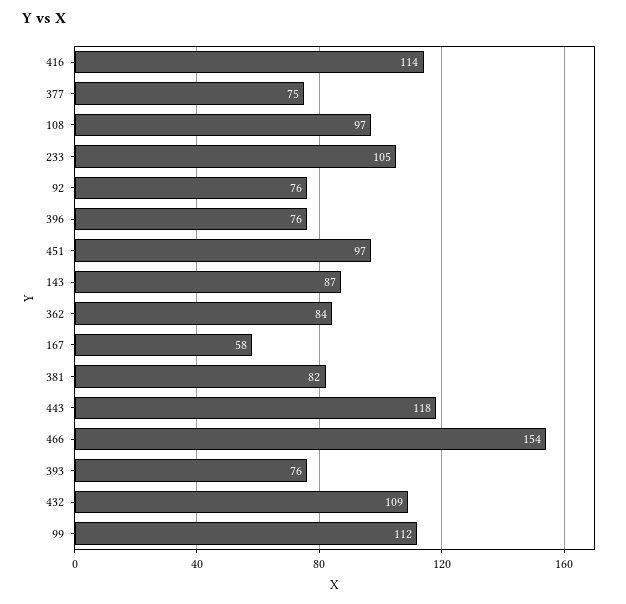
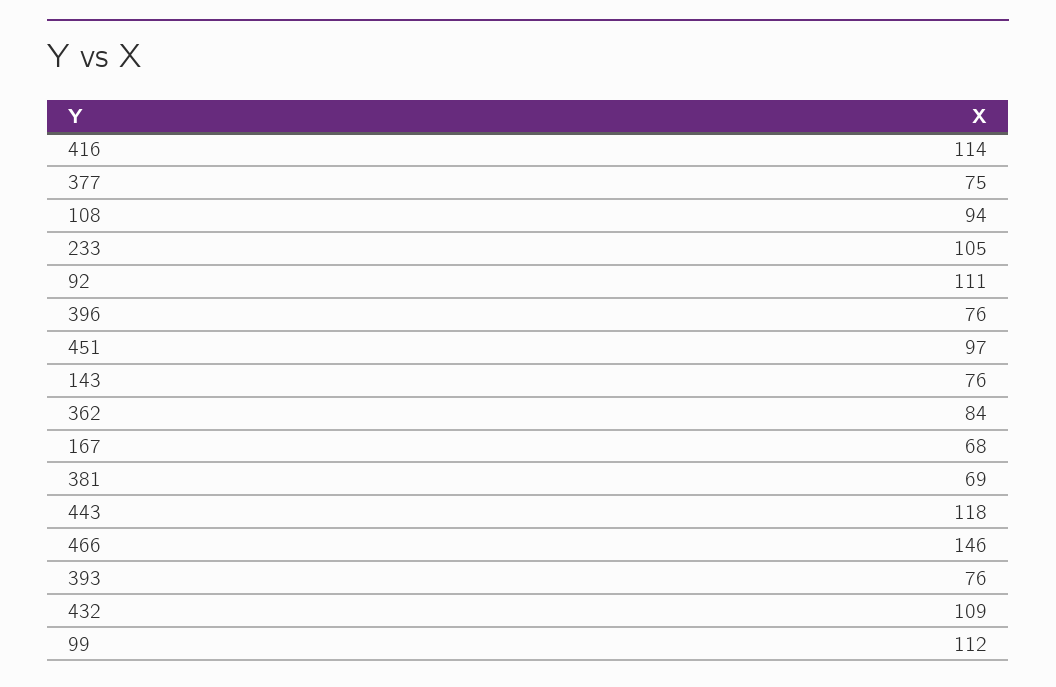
108: 97 -> 94
92: 76 -> 111
143: 87 -> 76
167: 58 -> 68
381: 82 -> 69
466: 154 -> 146

